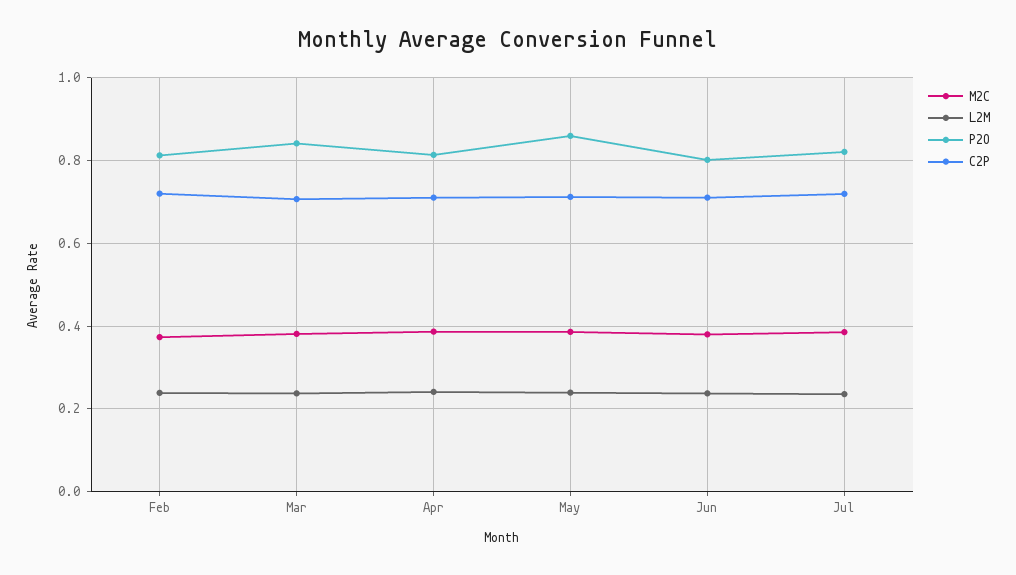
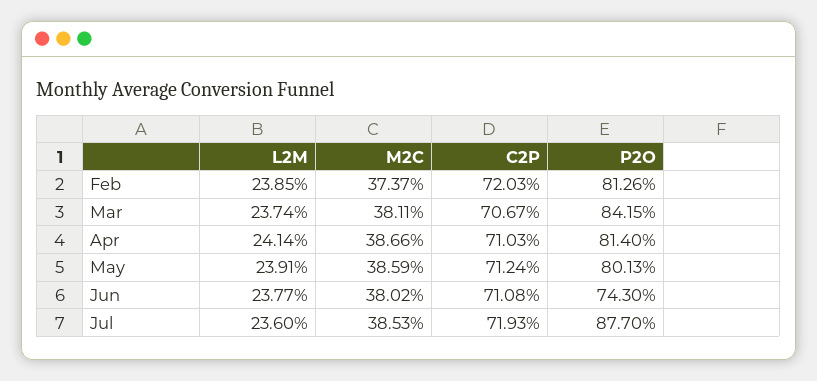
P2O, May: 0.86 -> 0.8013
P2O, Jun: 0.8 -> 0.743
P2O, Jul: 0.82 -> 0.877

